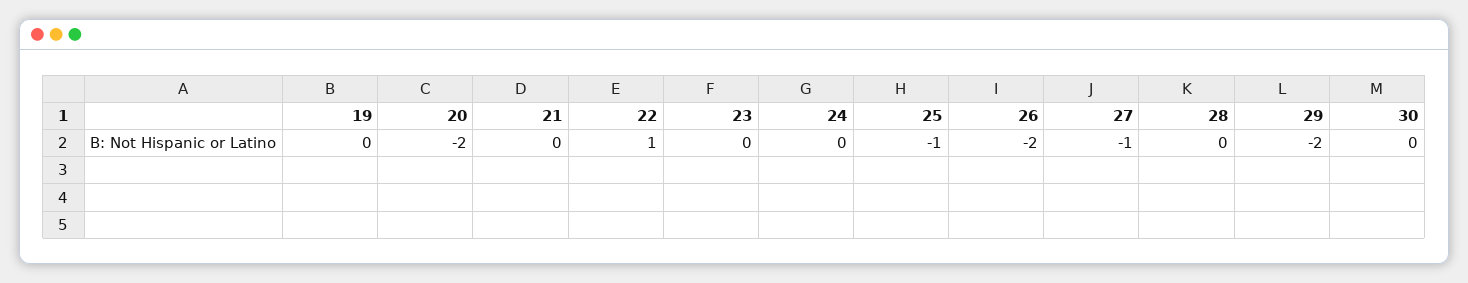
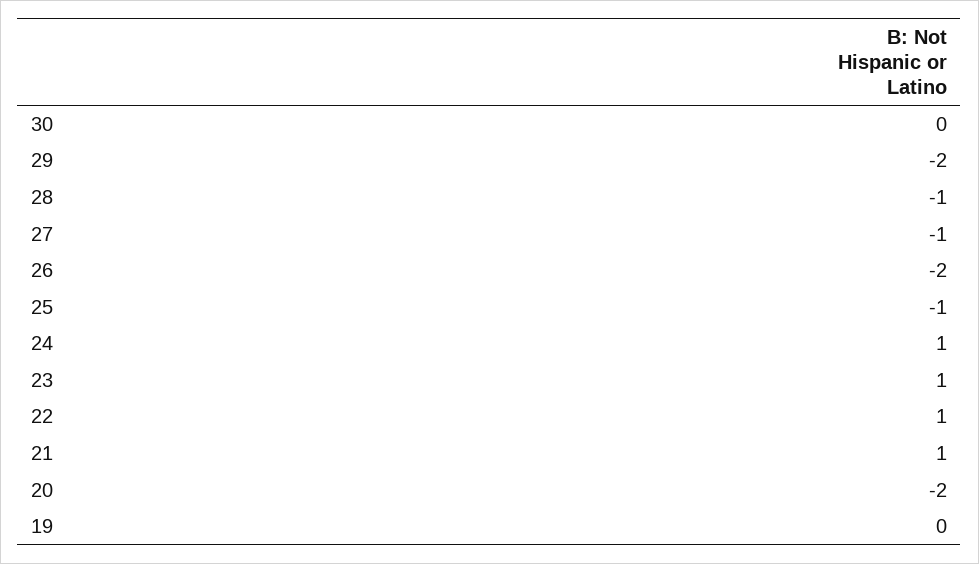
21: 0 -> 1
23: 0 -> 1
24: 0 -> 1
28: 0 -> -1

